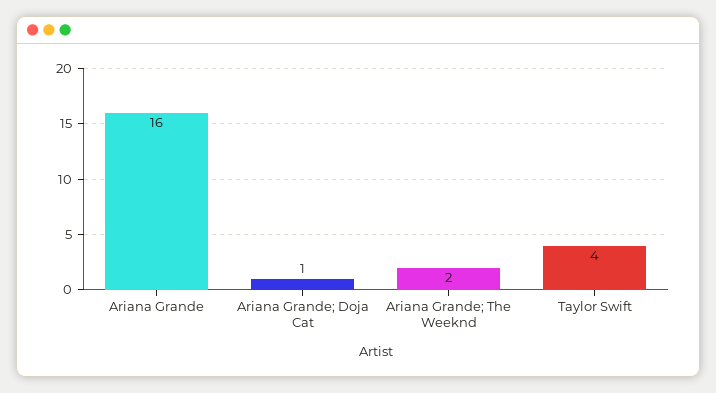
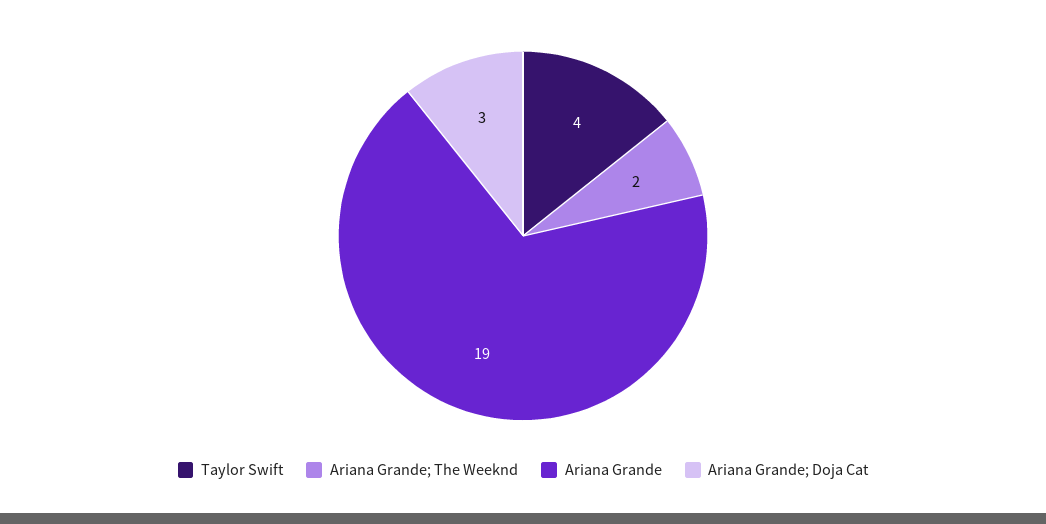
Ariana Grande: 16 -> 19
Ariana Grande; Doja Cat: 1 -> 3

